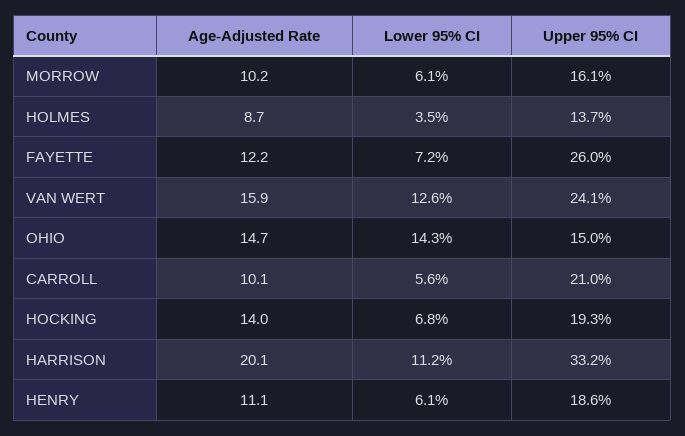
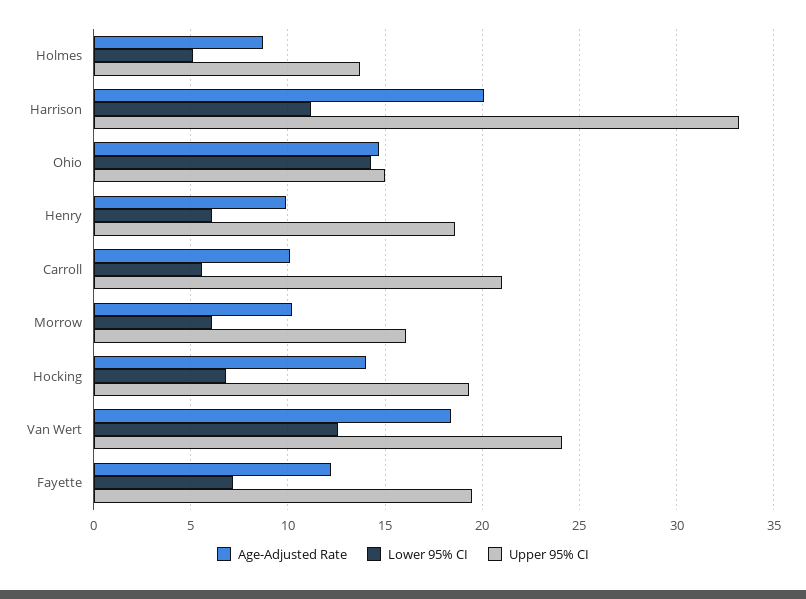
Lower 95% CI, HOLMES: 3.5 -> 5
Upper 95% CI, FAYETTE: 26 -> 19.5
Age-Adjusted Rate, VAN WERT: 15.9 -> 18.5
Age-Adjusted Rate, HENRY: 11.1 -> 10

